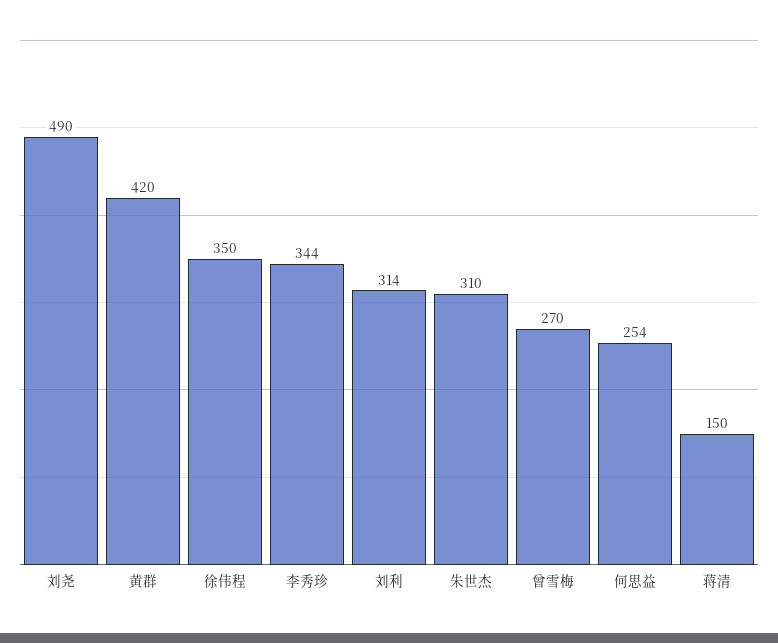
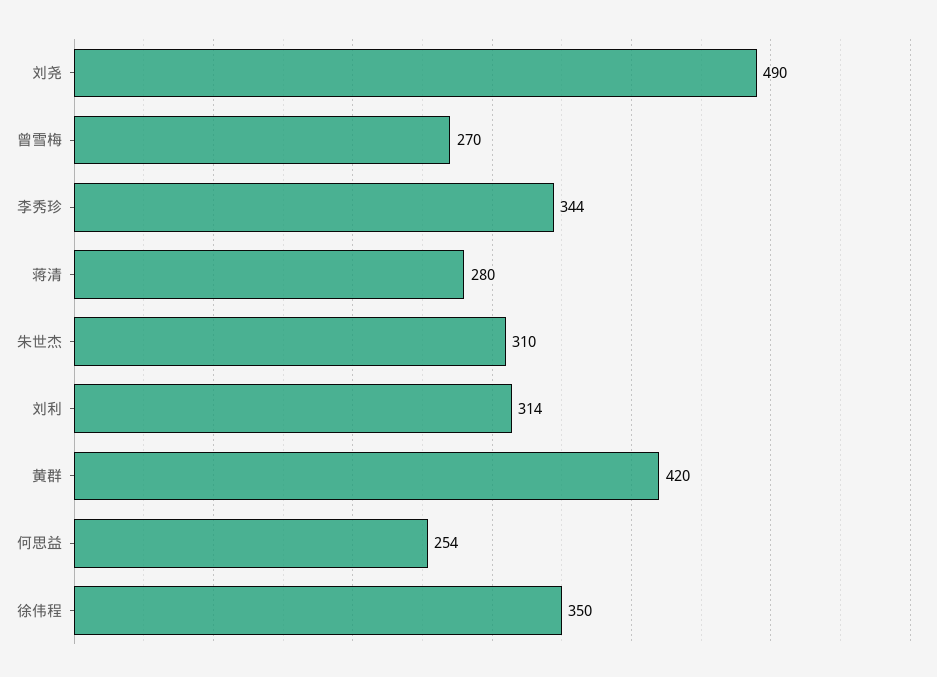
蒋清: 150 -> 280

